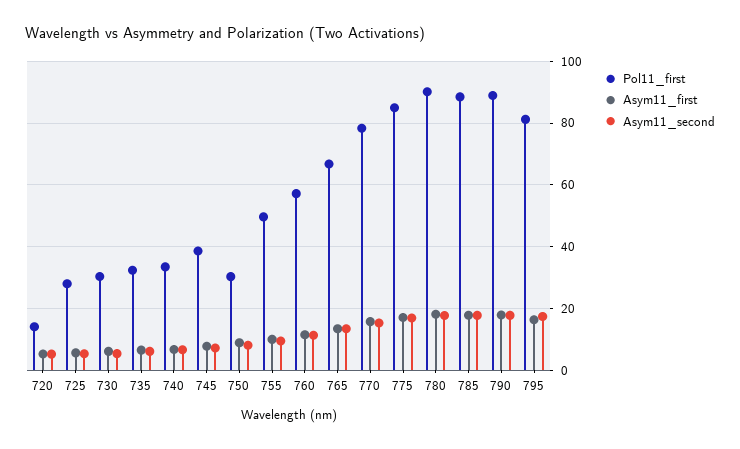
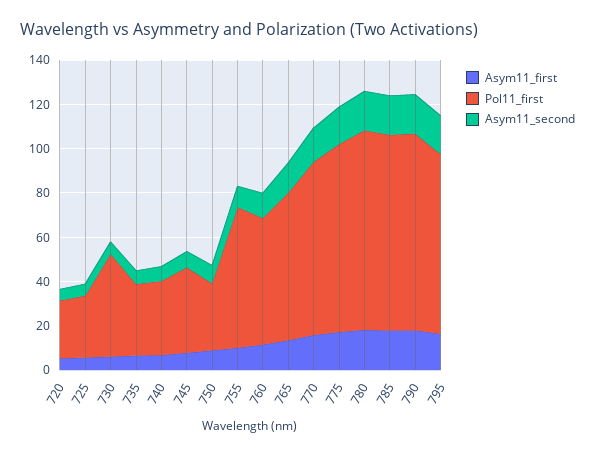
Pol11_first, 720: 14 -> 25
Pol11_first, 730: 30 -> 45
Pol11_first, 755: 50 -> 65

